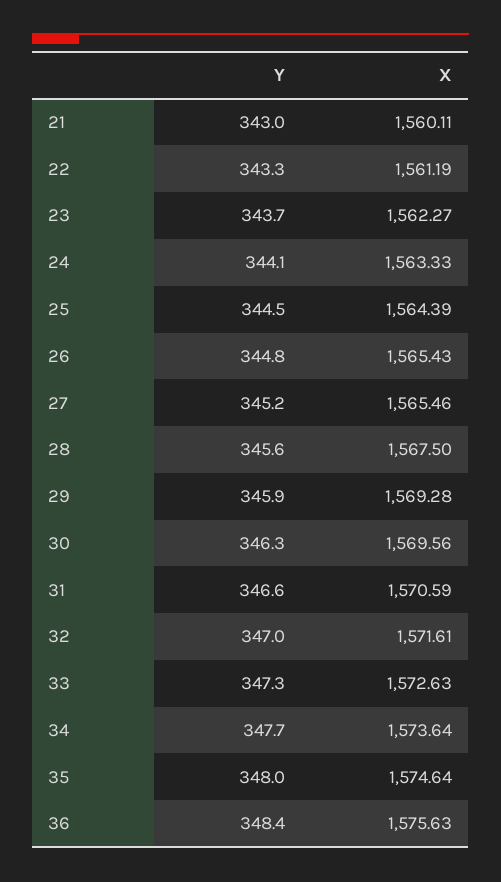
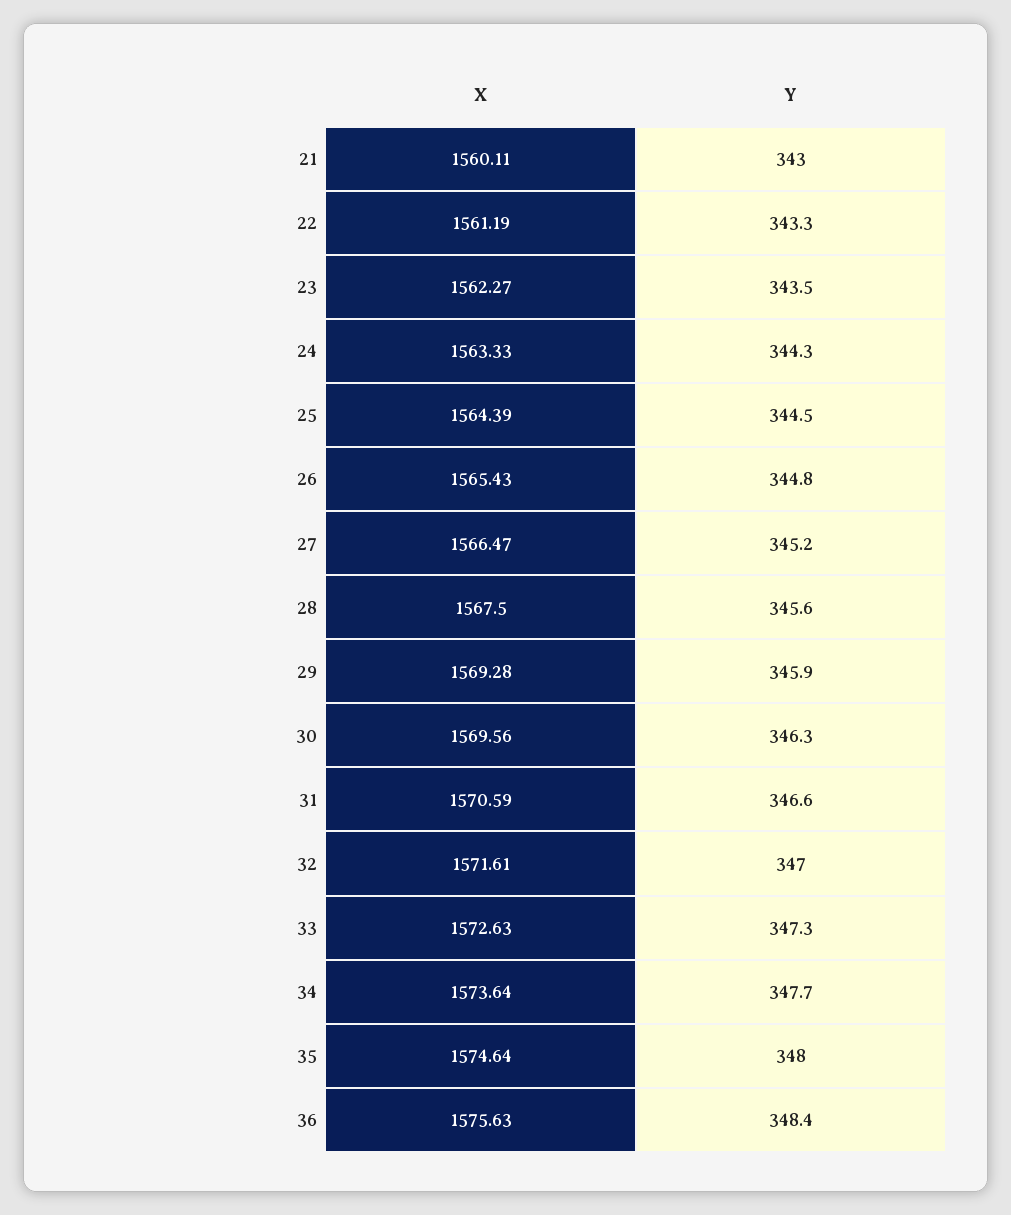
Y, 23: 343.7 -> 343.5
Y, 24: 344.1 -> 344.3
X, 27: 1565.46 -> 1566.47

